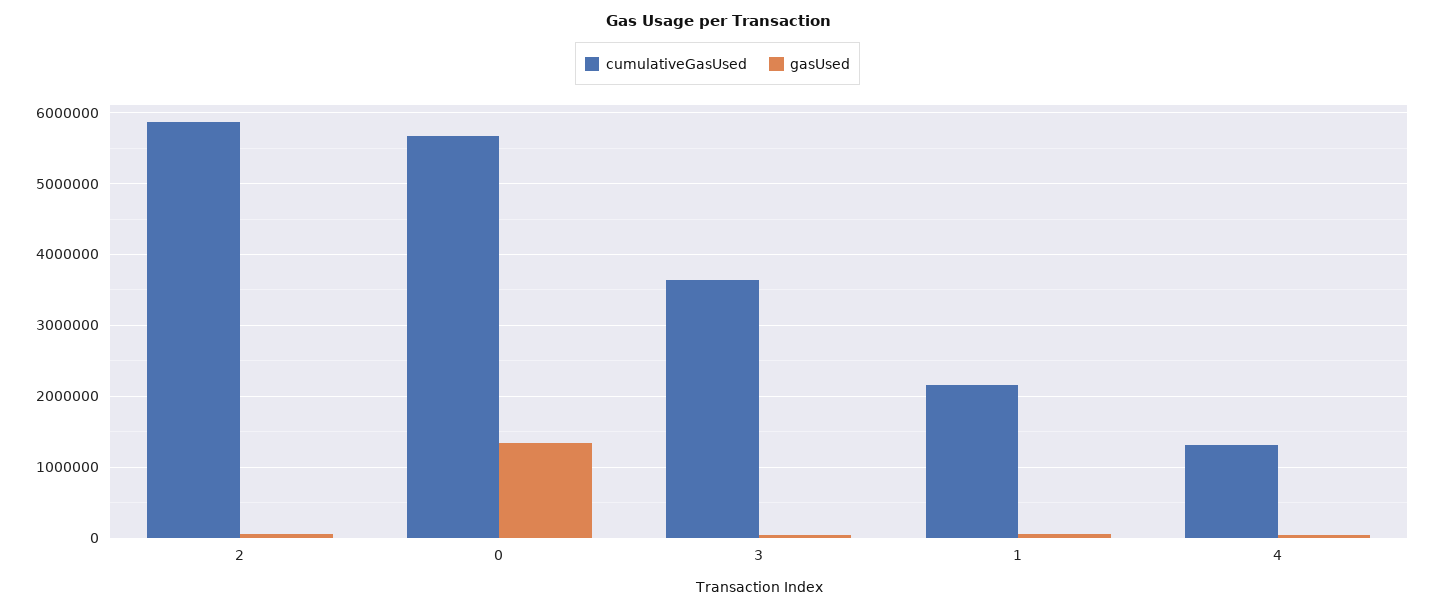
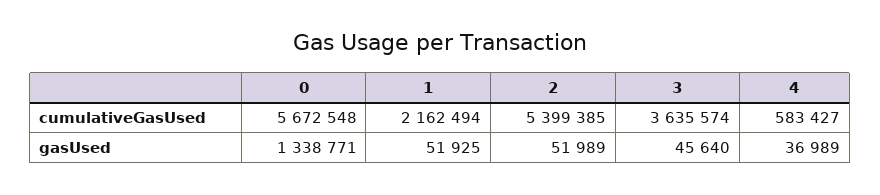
cumulativeGasUsed, 2: 5900000 -> 5399385
cumulativeGasUsed, 4: 1300000 -> 583427

